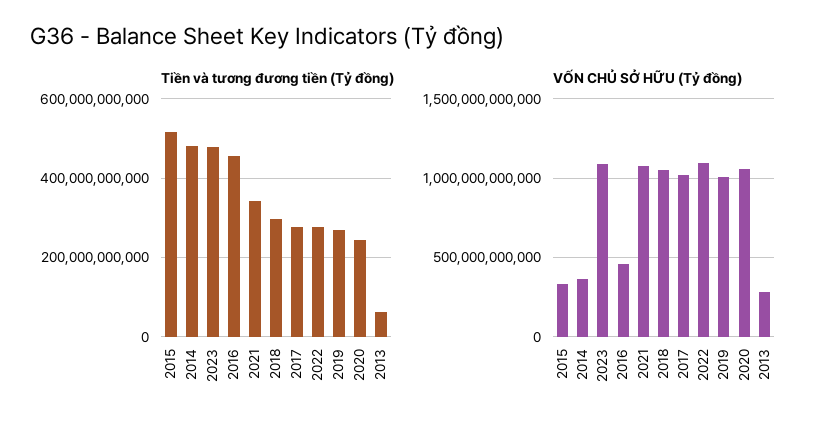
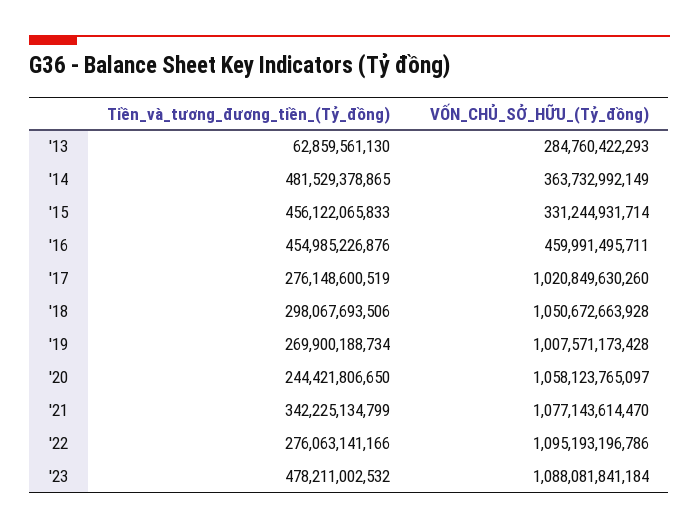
Tiền và tương đương tiền (Tỷ đồng), 2015: 520000000000 -> 456122065833

